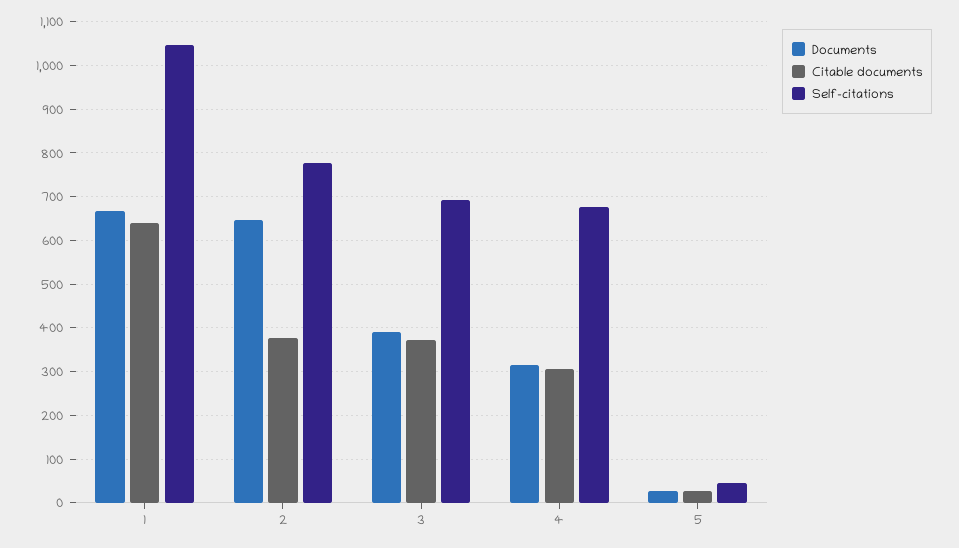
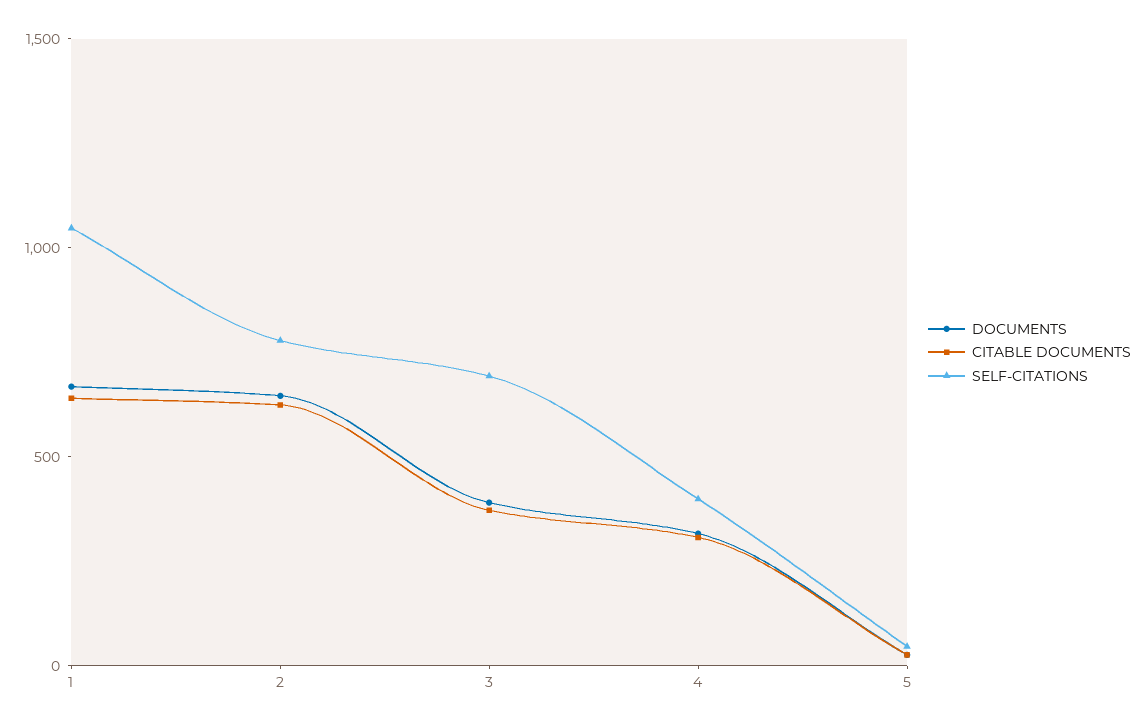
Citable documents, 2: 380 -> 600
Self-citations, 4: 680 -> 400

